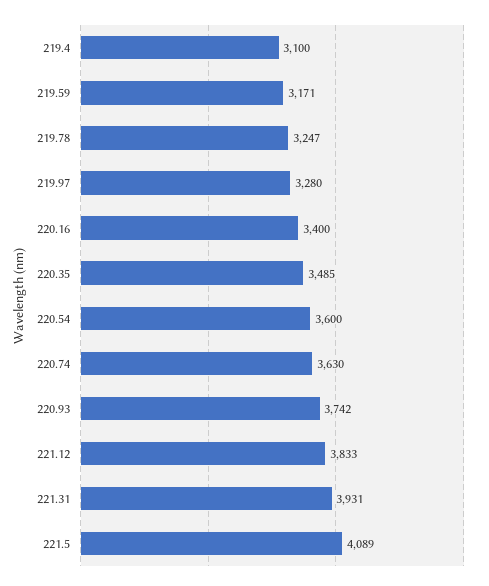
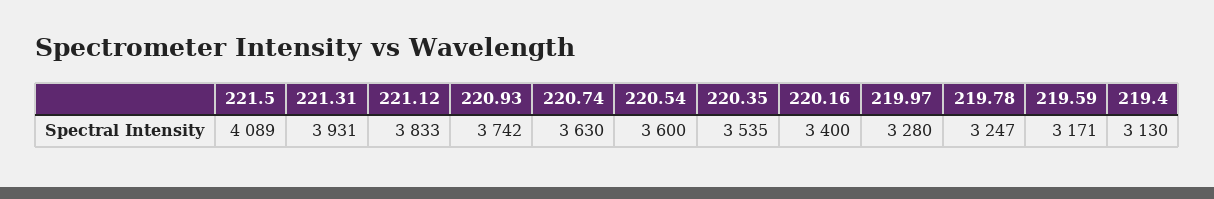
219.4: 3100 -> 3130
220.35: 3485 -> 3535

